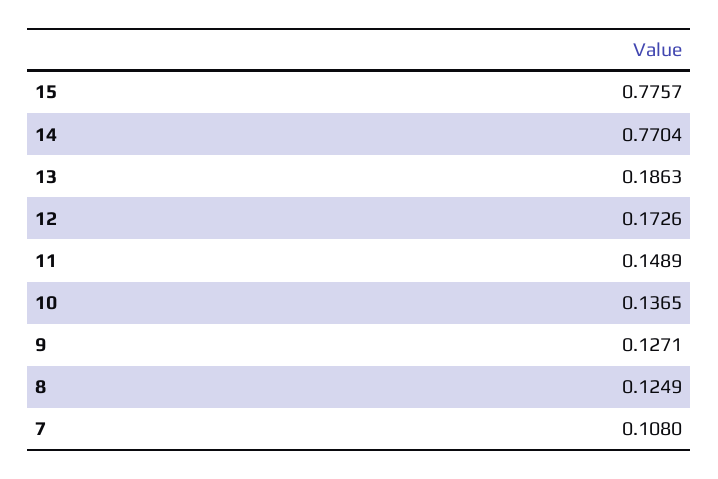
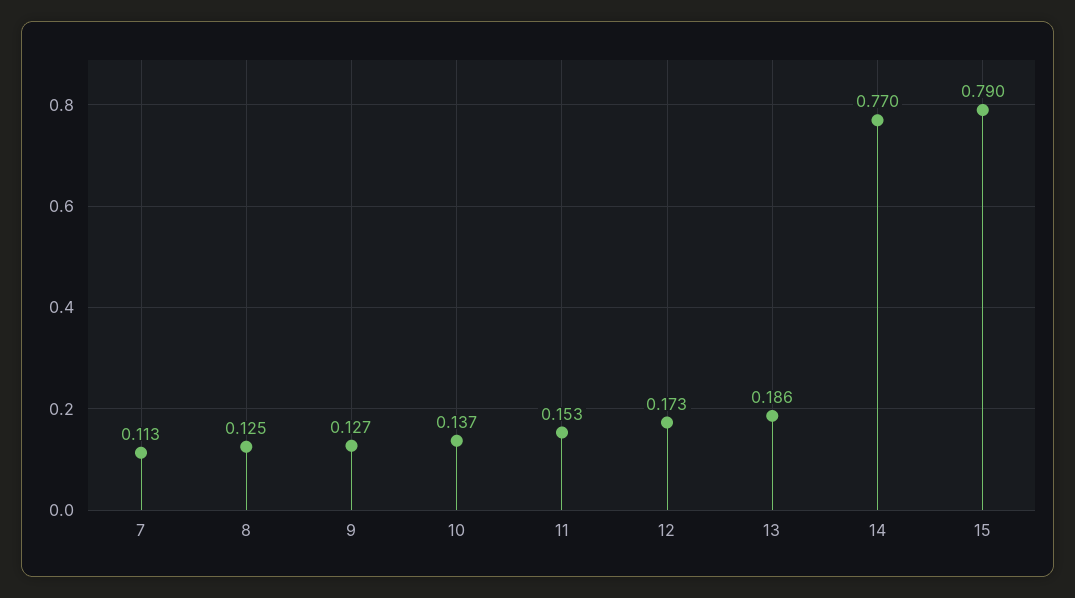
15: 0.7757 -> 0.79
11: 0.1489 -> 0.153
7: 0.108 -> 0.113

